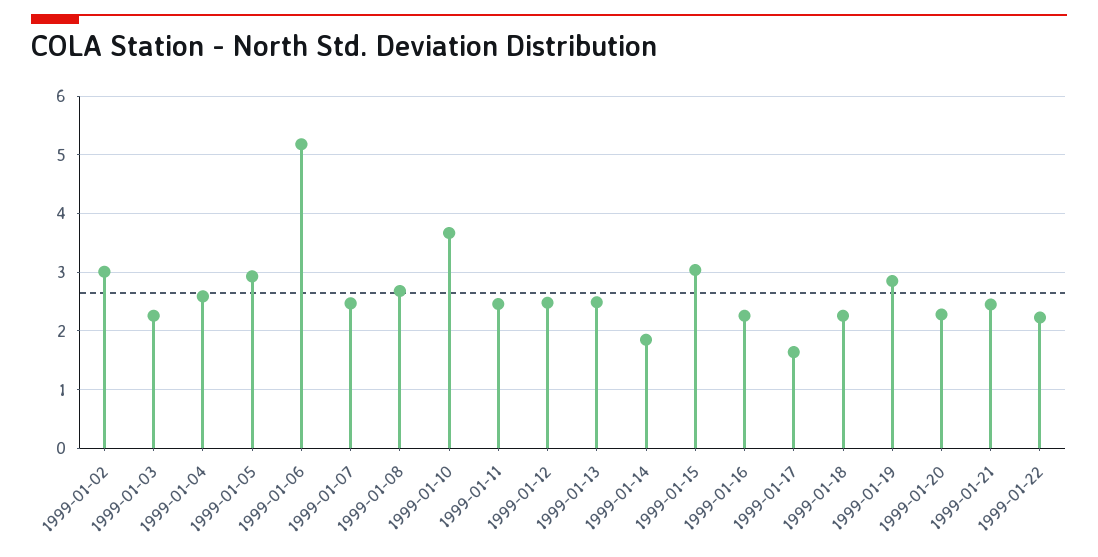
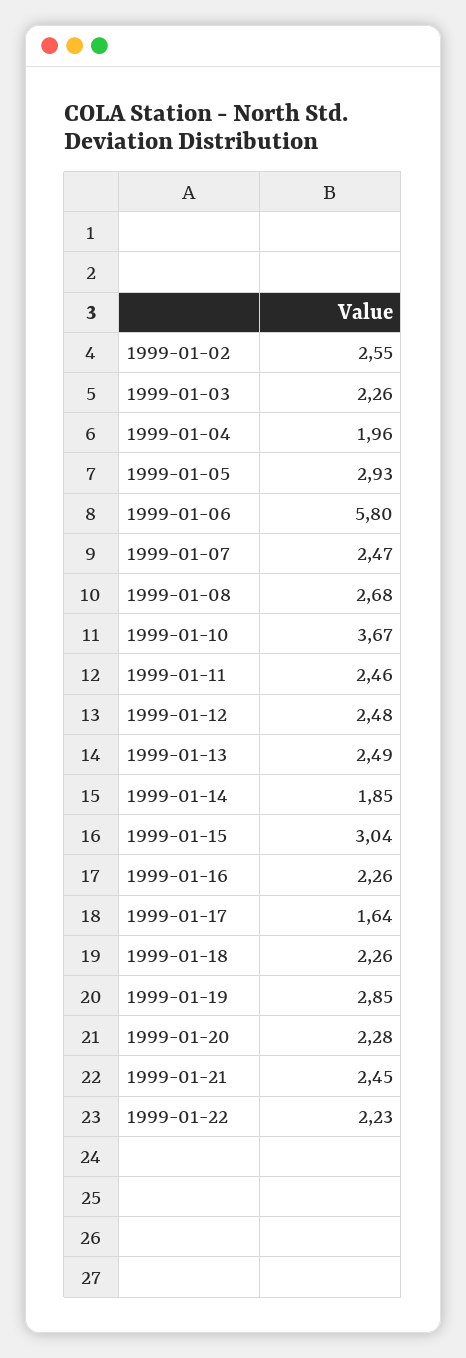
1999-01-02: 3 -> 2.55
1999-01-04: 2.6 -> 1.96
1999-01-06: 5.2 -> 5.8

